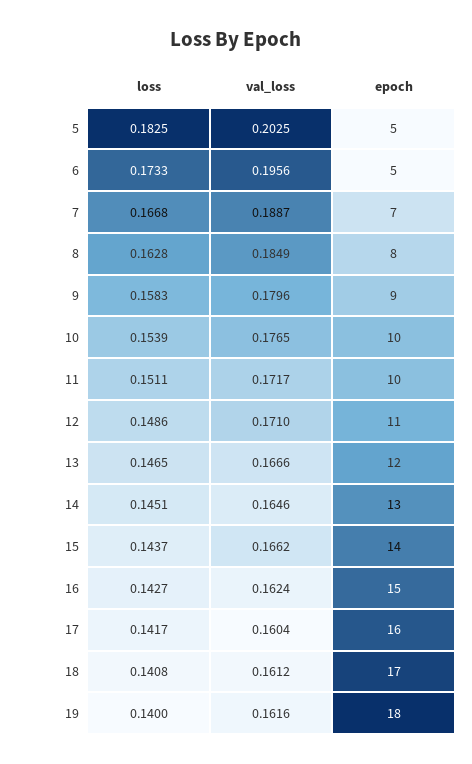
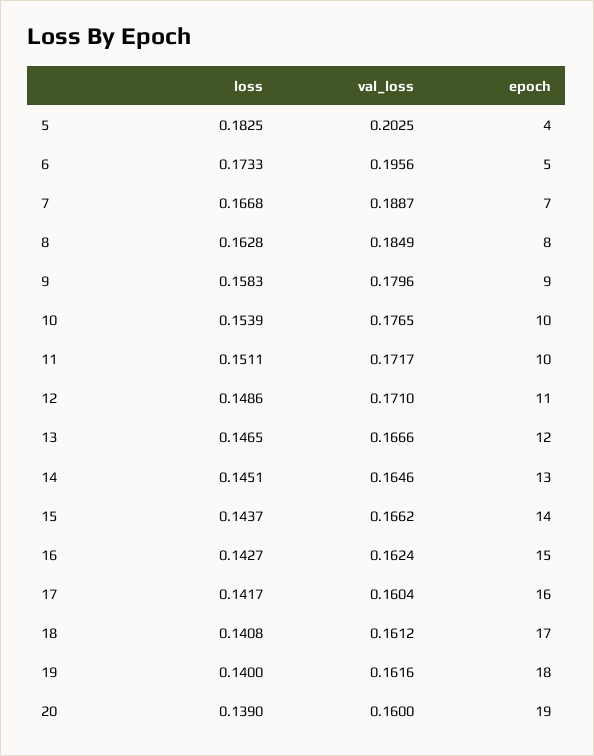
epoch, 5: 5 -> 4
loss, 20: none -> 0.139
val_loss, 20: none -> 0.16
epoch, 20: none -> 19

